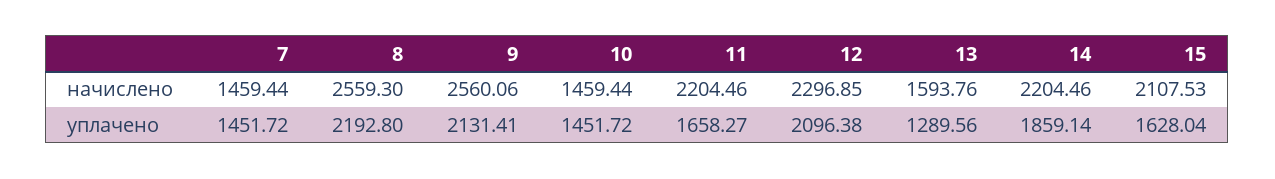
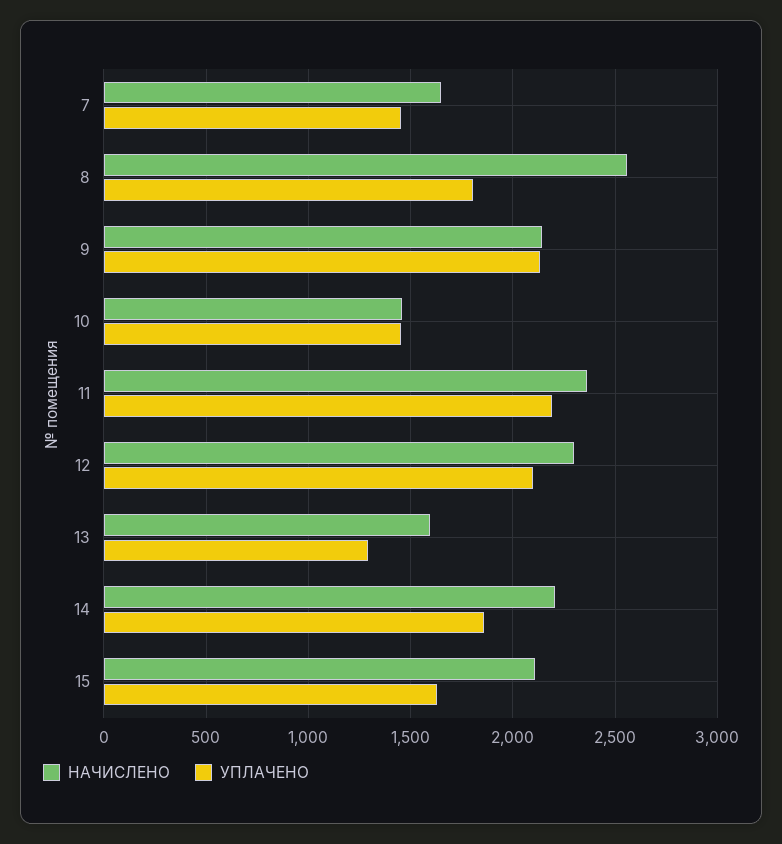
начислено, 7: 1459.44 -> 1650
начислено, 9: 2560.06 -> 2150
начислено, 11: 2204.46 -> 2350
уплачено, 8: 2192.8 -> 1800
уплачено, 11: 1658.27 -> 2200

